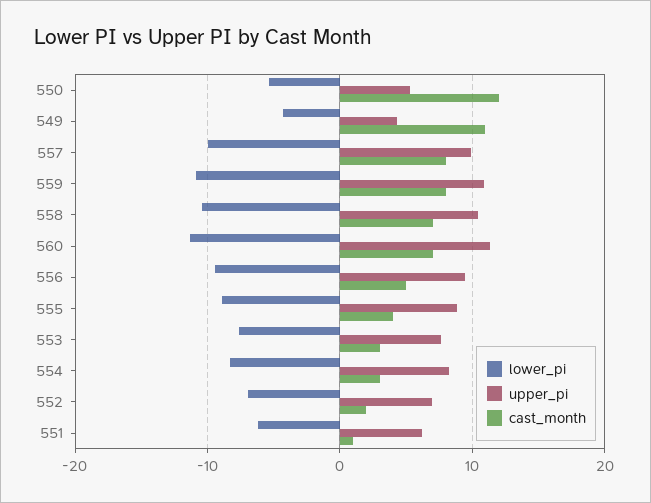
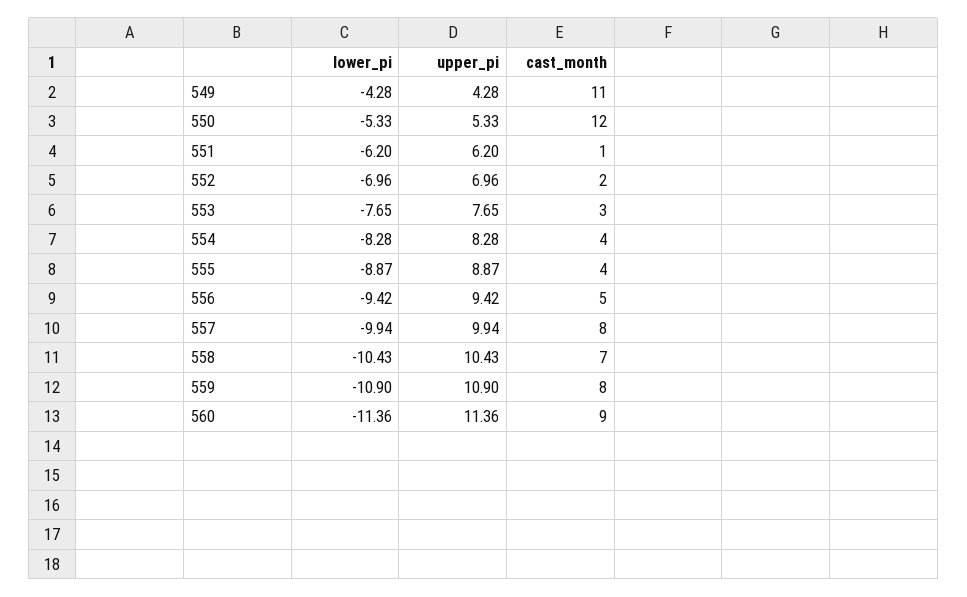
cast_month, 560: 7 -> 9
cast_month, 554: 3 -> 4

